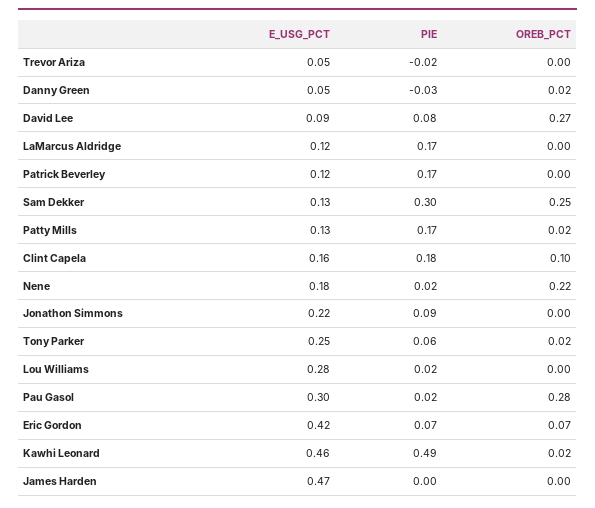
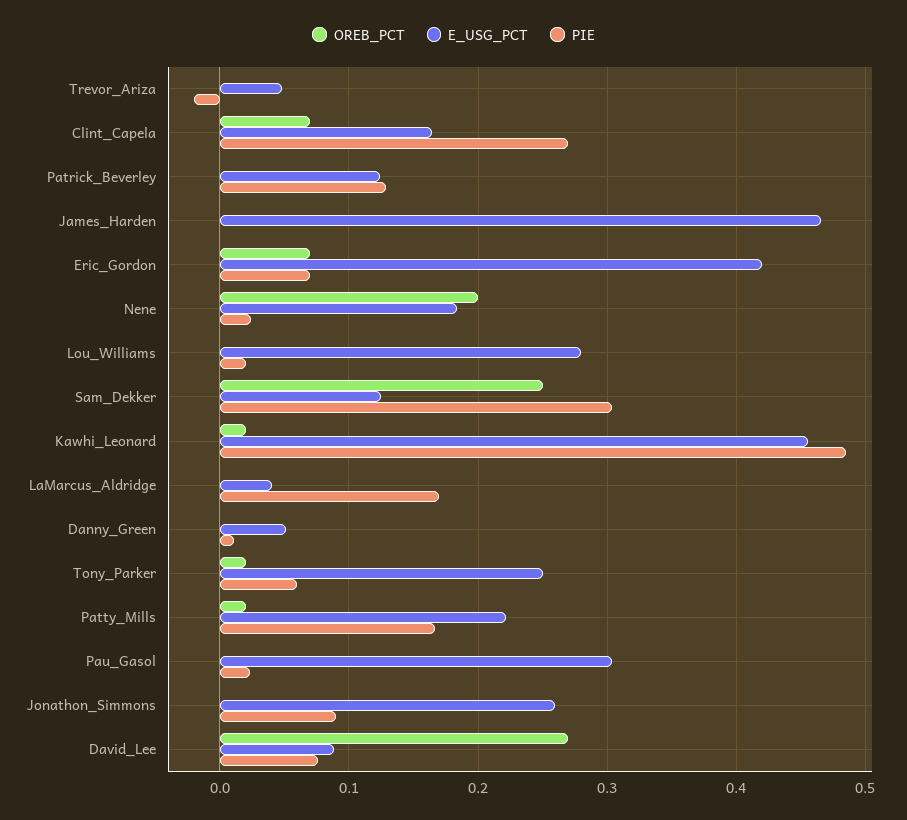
PIE, Danny Green: -0.03 -> 0.01
OREB_PCT, Danny Green: 0.02 -> 0
E_USG_PCT, LaMarcus Aldridge: 0.12 -> 0.04
PIE, Patrick Beverley: 0.17 -> 0.13
E_USG_PCT, Patty Mills: 0.13 -> 0.22
PIE, Clint Capela: 0.18 -> 0.27
OREB_PCT, Clint Capela: 0.1 -> 0.07
OREB_PCT, Nene: 0.22 -> 0.2
E_USG_PCT, Jonathon Simmons: 0.22 -> 0.26
OREB_PCT, Pau Gasol: 0.28 -> 0

